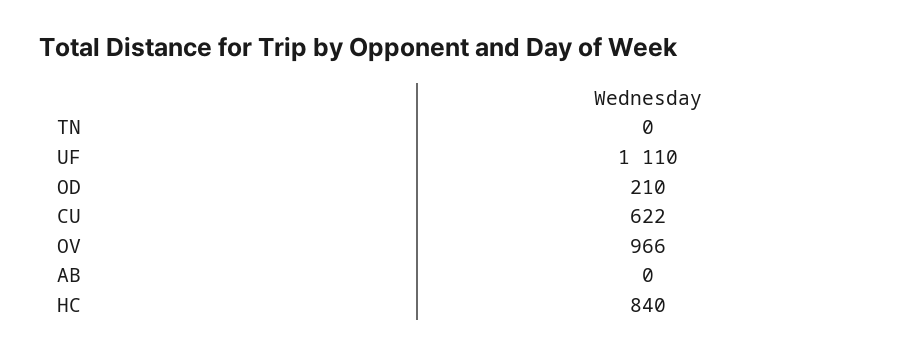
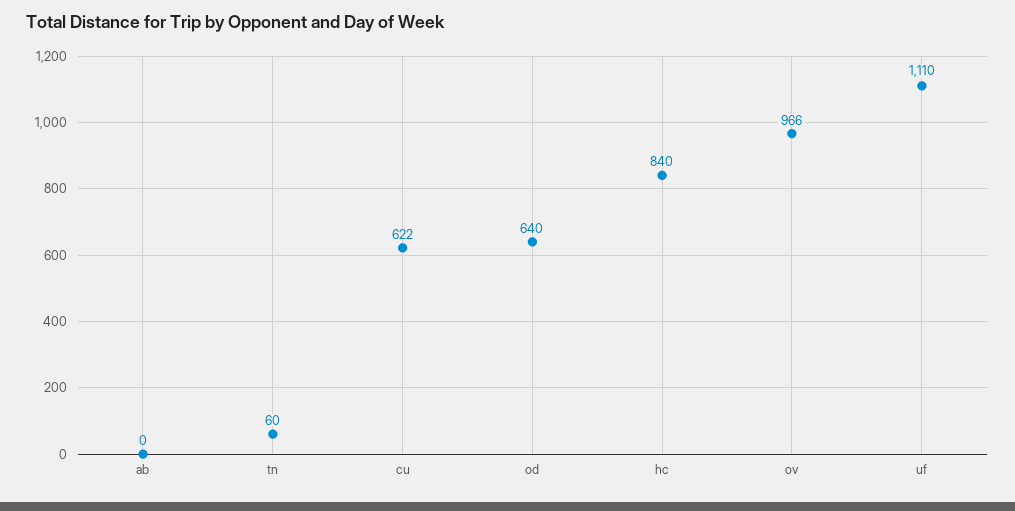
TN: 0 -> 60
OD: 210 -> 640

